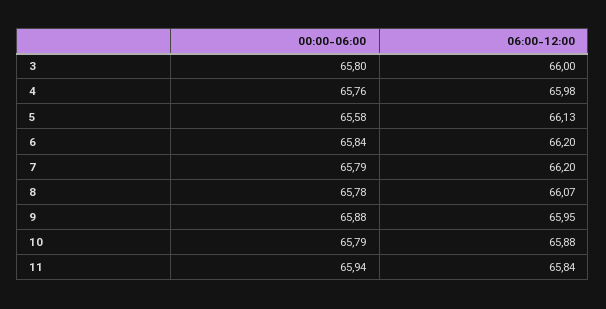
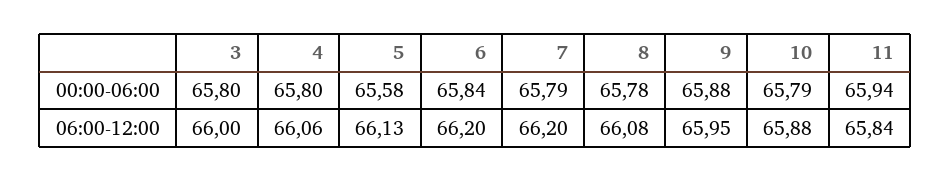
00:00-06:00, 4: 65.76 -> 65.8
06:00-12:00, 4: 65.98 -> 66.06
06:00-12:00, 8: 66.07 -> 66.08

